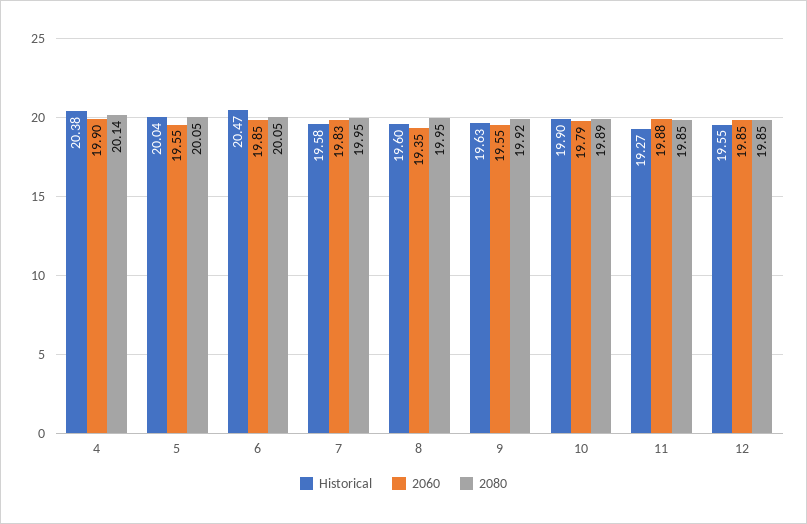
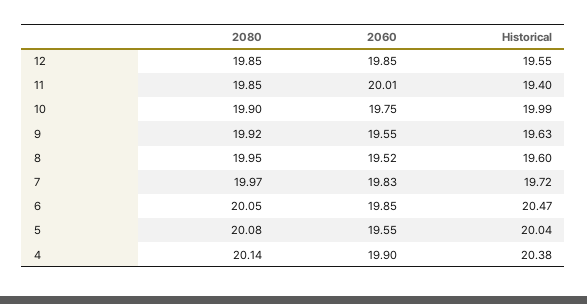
2080, 5: 20.05 -> 20.08
Historical, 7: 19.58 -> 19.72
2080, 7: 19.95 -> 19.97
2060, 8: 19.35 -> 19.52
Historical, 10: 19.9 -> 19.99
2060, 10: 19.79 -> 19.75
2080, 10: 19.89 -> 19.9
Historical, 11: 19.27 -> 19.4
2060, 11: 19.88 -> 20.01

